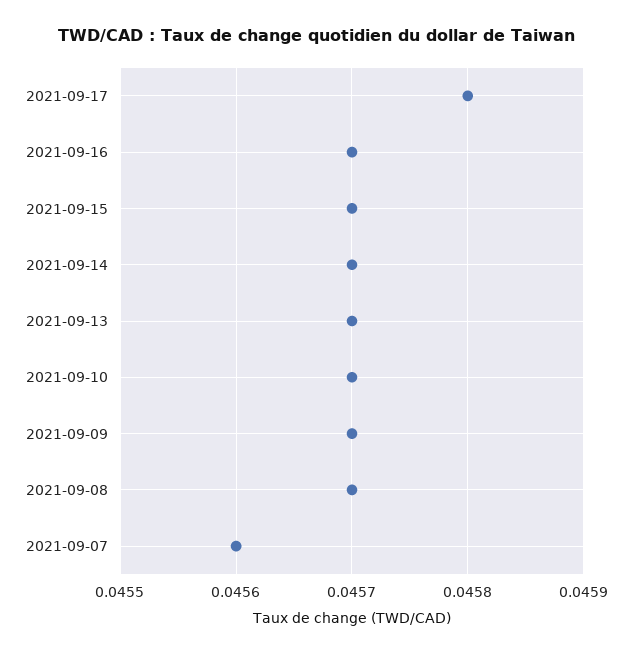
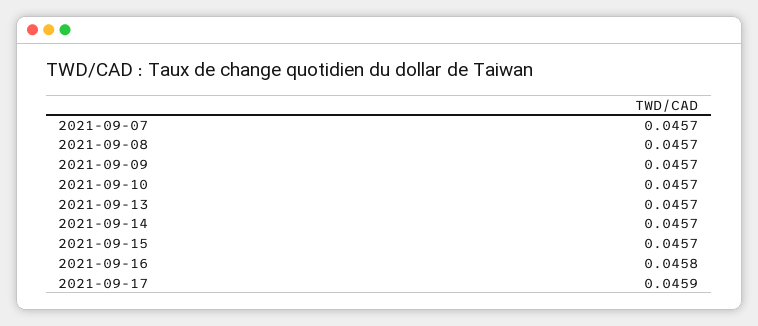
2021-09-17: 0.0458 -> 0.0459
2021-09-16: 0.0457 -> 0.0458
2021-09-07: 0.0456 -> 0.0457

